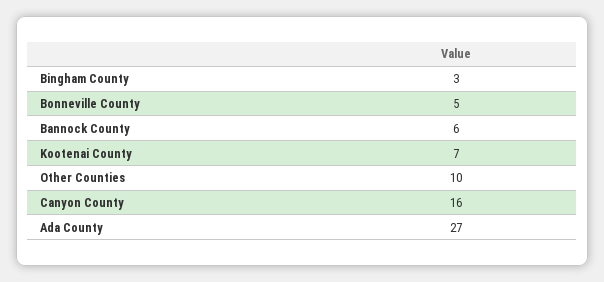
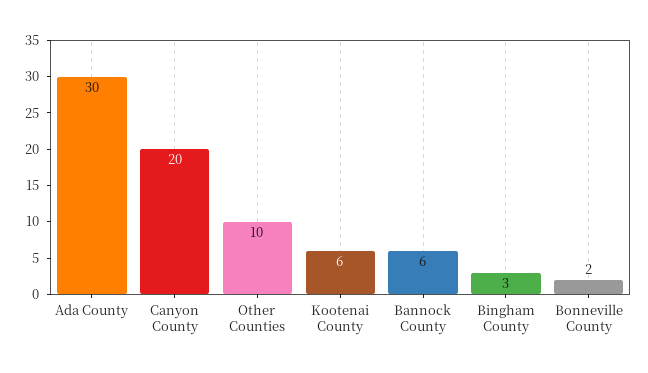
Bonneville County: 5 -> 2
Kootenai County: 7 -> 6
Canyon County: 16 -> 20
Ada County: 27 -> 30

